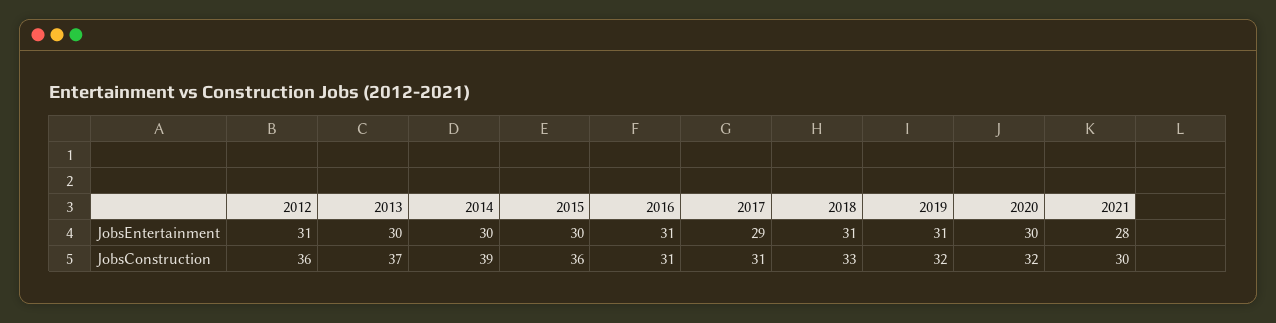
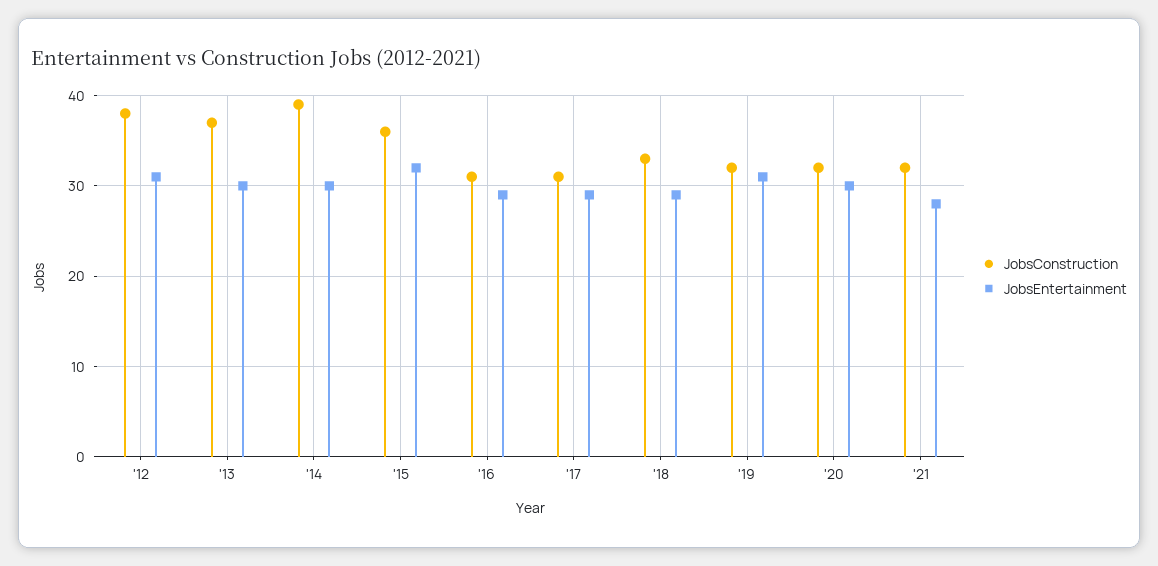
JobsEntertainment, 2015: 30 -> 32
JobsEntertainment, 2016: 31 -> 29
JobsEntertainment, 2018: 31 -> 29
JobsConstruction, 2012: 36 -> 38
JobsConstruction, 2021: 30 -> 32

